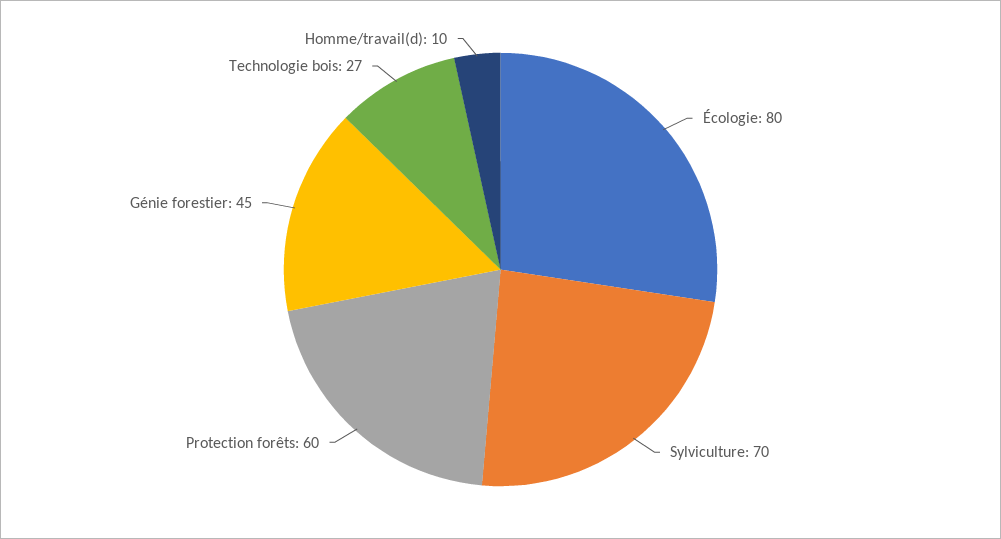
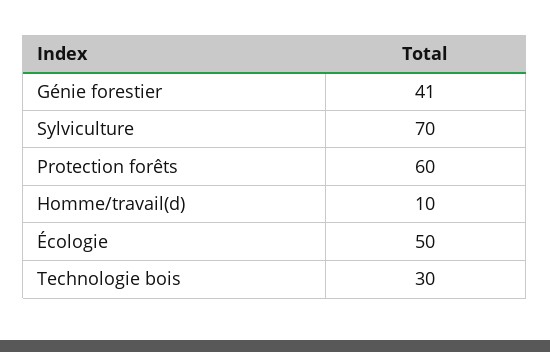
Écologie: 80 -> 50
Génie forestier: 45 -> 41
Technologie bois: 27 -> 30

